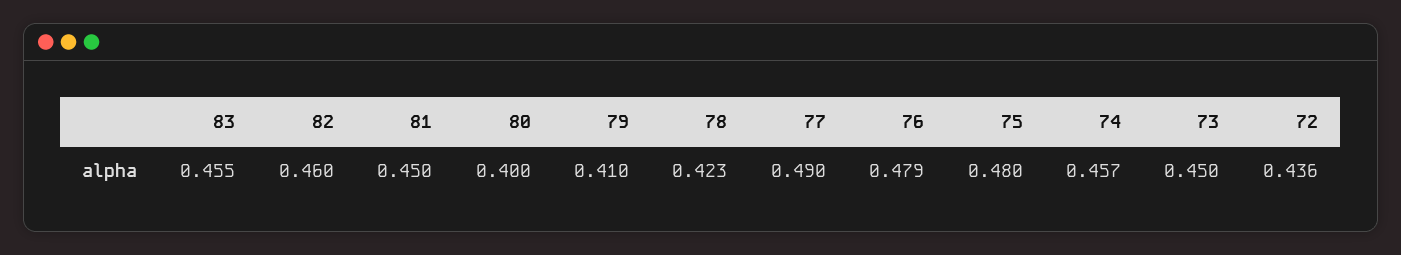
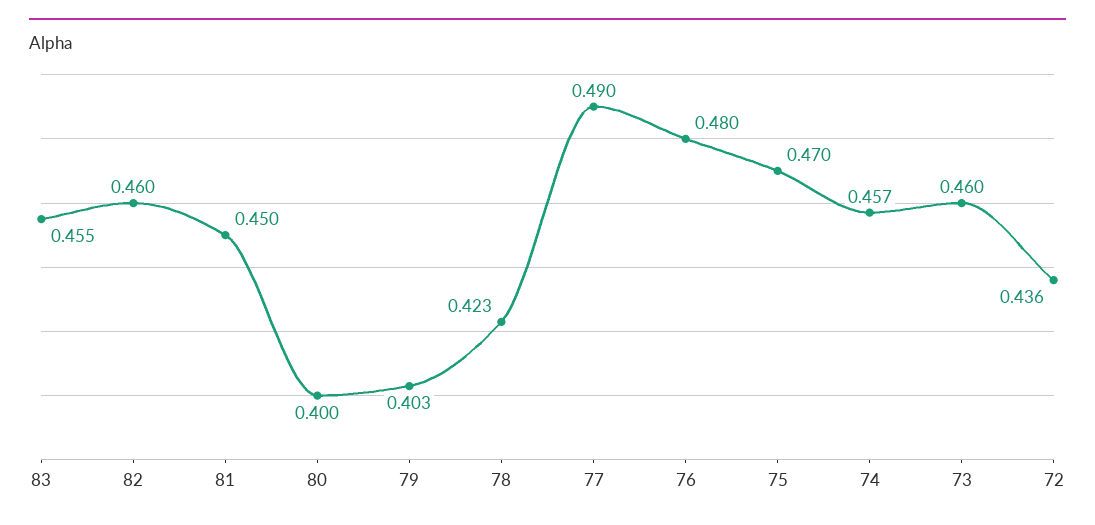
79: 0.41 -> 0.403
76: 0.479 -> 0.48
75: 0.48 -> 0.47
73: 0.45 -> 0.46

